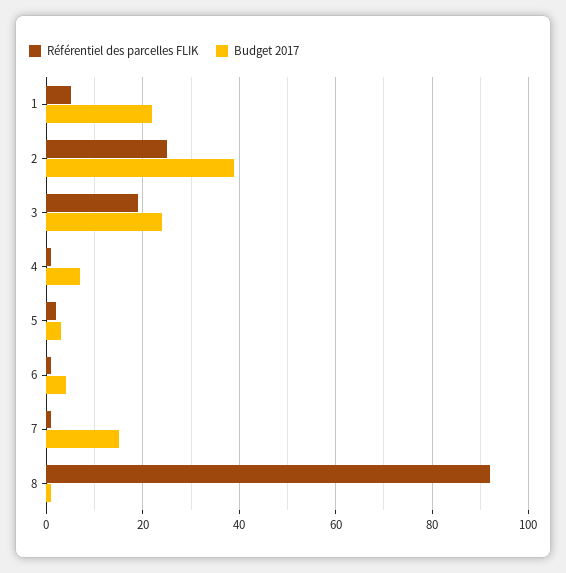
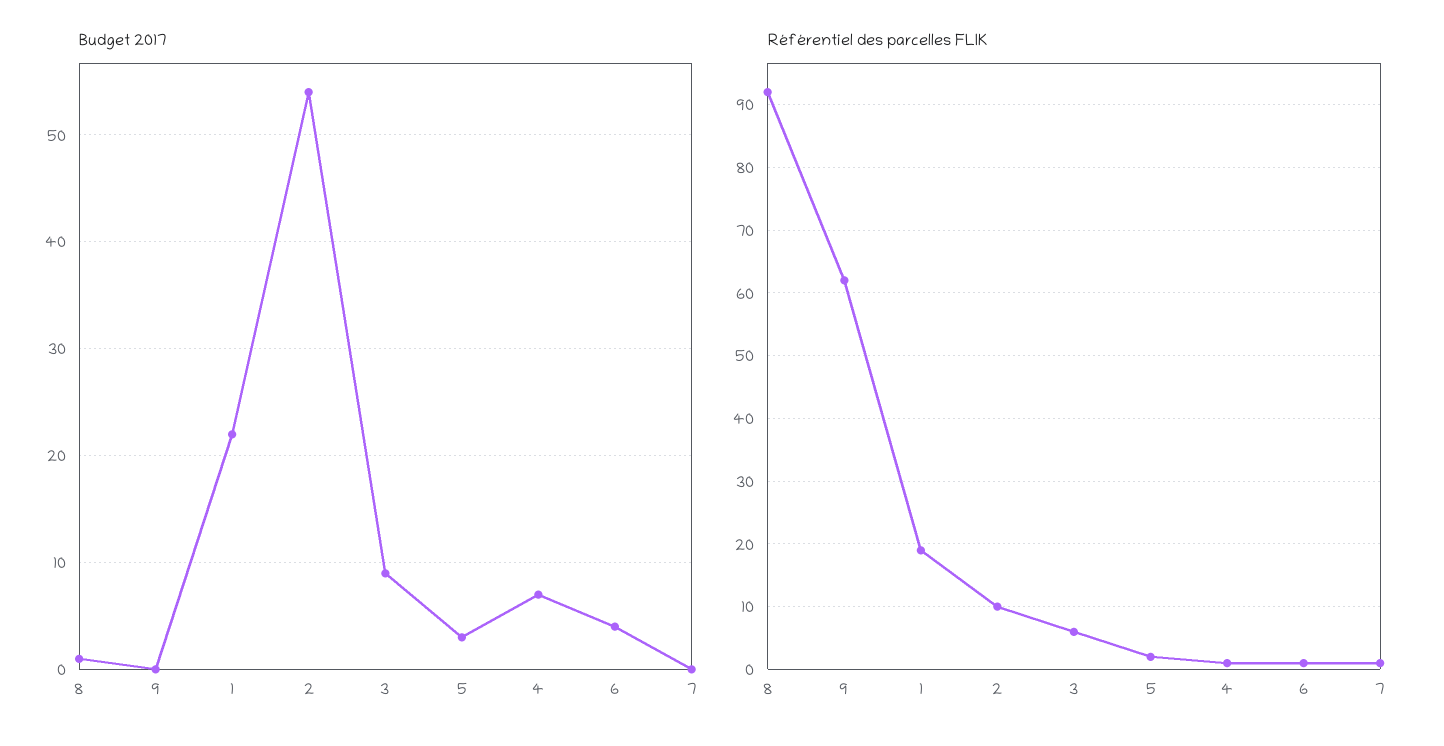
Référentiel des parcelles FLIK, 1: 5 -> 19
Référentiel des parcelles FLIK, 2: 25 -> 10
Budget 2017, 2: 40 -> 54
Référentiel des parcelles FLIK, 3: 20 -> 6
Budget 2017, 3: 25 -> 9
Budget 2017, 7: 15 -> 0
Budget 2017, 9: none -> 0
Référentiel des parcelles FLIK, 9: none -> 62

